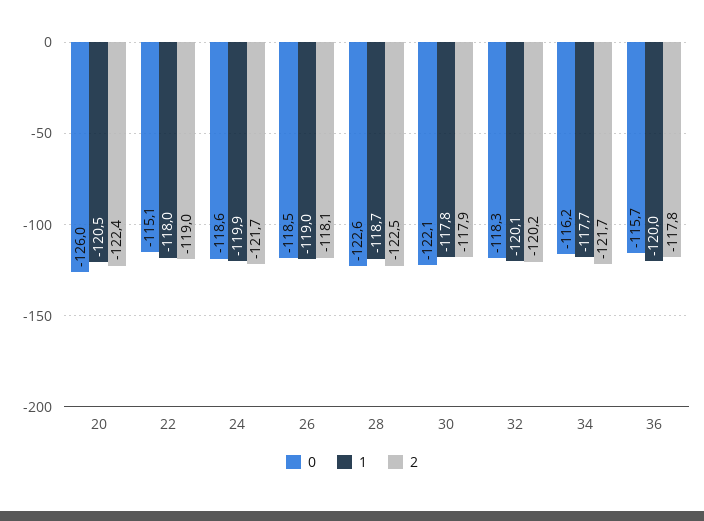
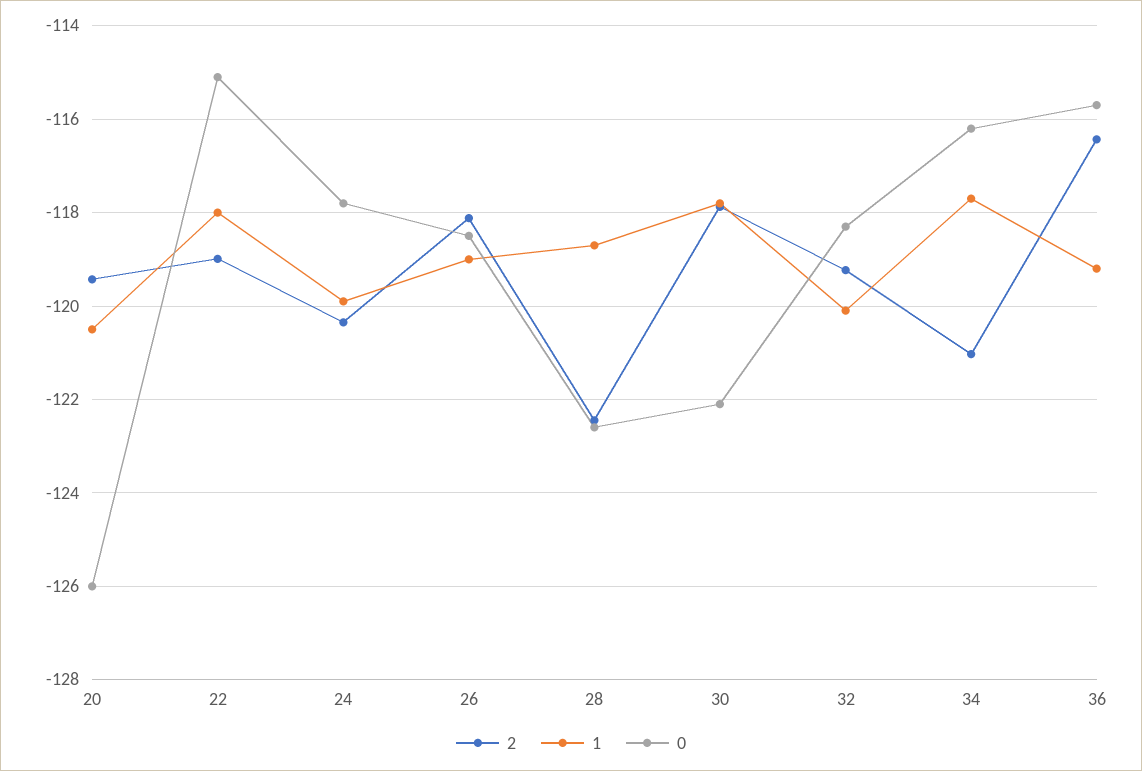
2, 20: -122.4 -> -119.4
0, 24: -118.6 -> -117.8
2, 24: -121.7 -> -120.4
2, 32: -120.2 -> -119.2
2, 34: -121.7 -> -121
1, 36: -120 -> -119.2
2, 36: -117.8 -> -116.4

